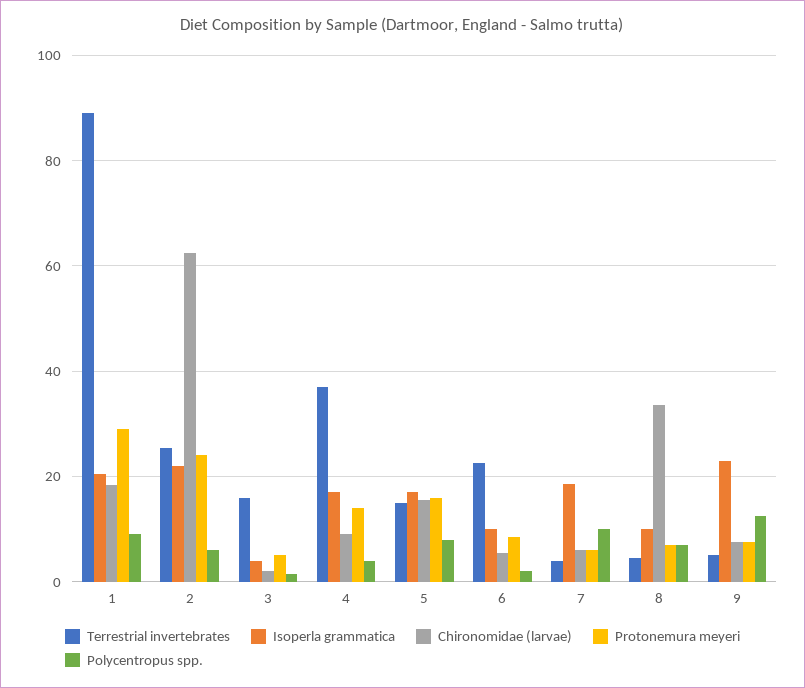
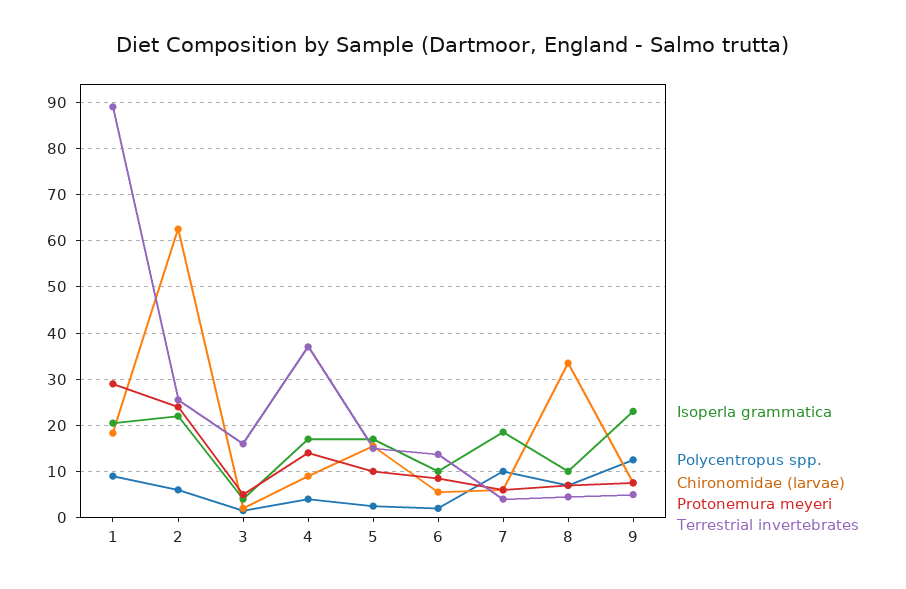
Protonemura meyeri, 5: 16 -> 10
Polycentropus spp., 5: 8 -> 2
Terrestrial invertebrates, 6: 22 -> 14

